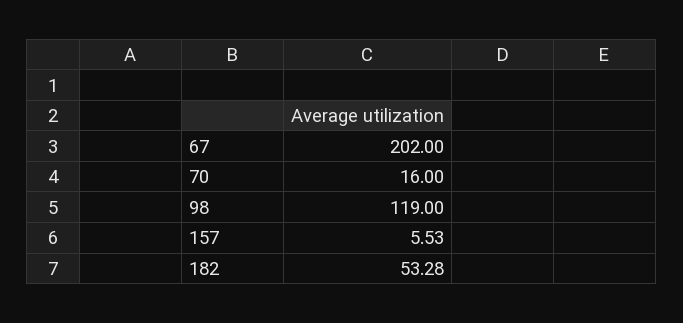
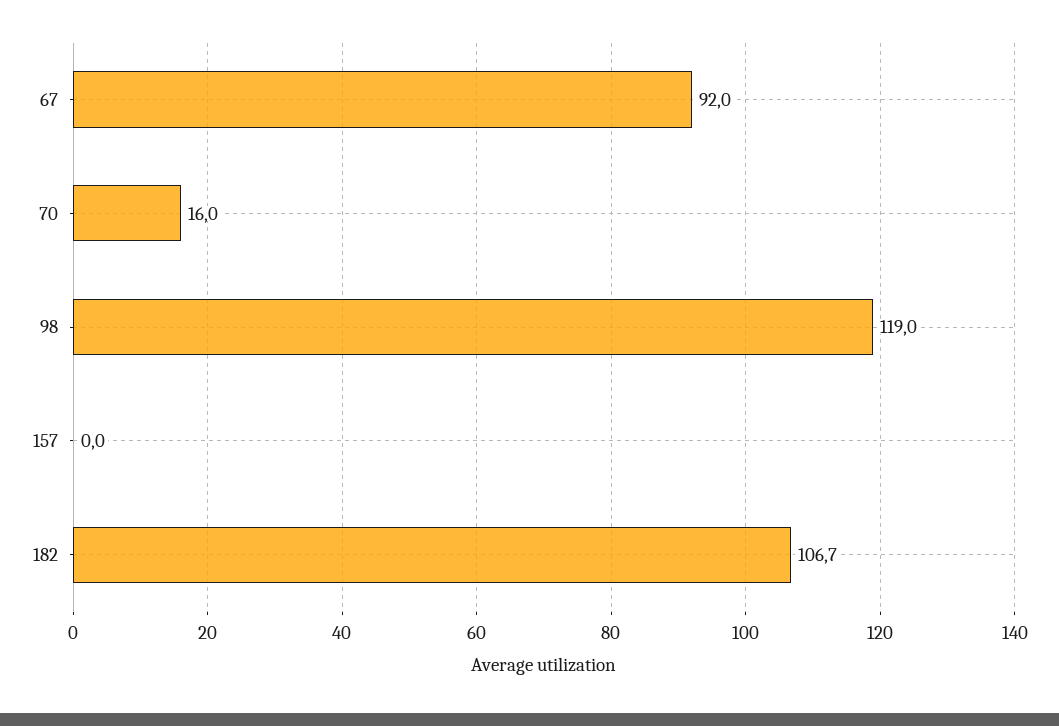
67: 202 -> 92
157: 5.53 -> 0
182: 53.28 -> 106.7

